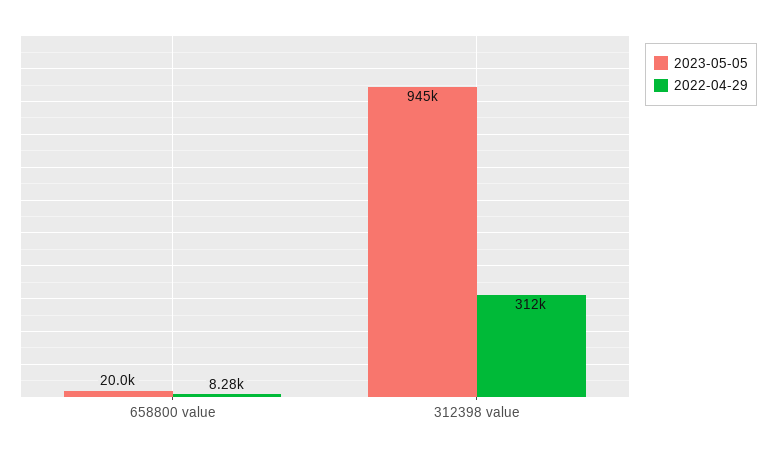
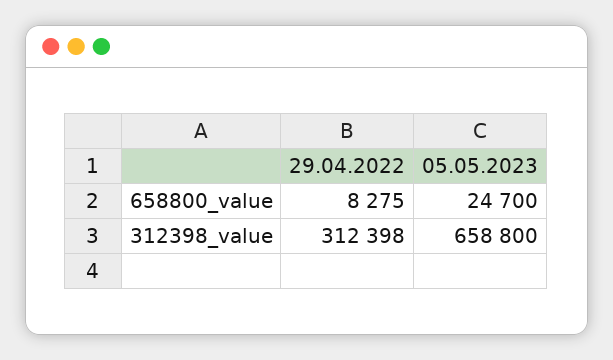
2023-05-05, 658800 value: 20000 -> 24700
2023-05-05, 312398 value: 945000 -> 658800

